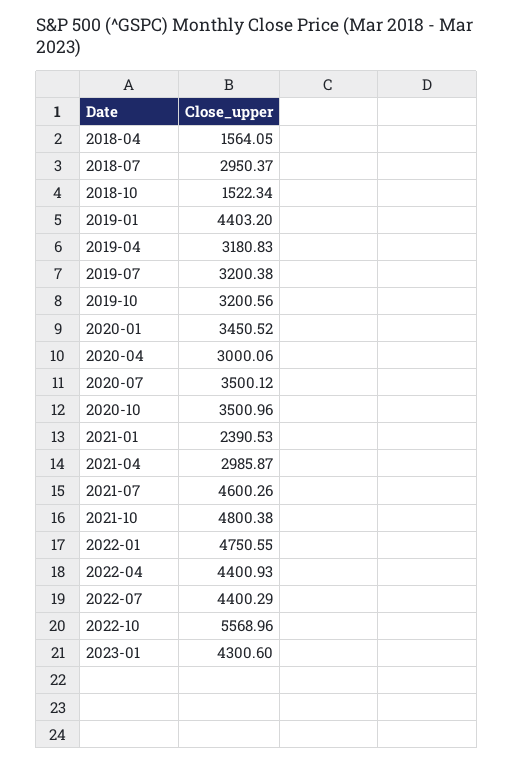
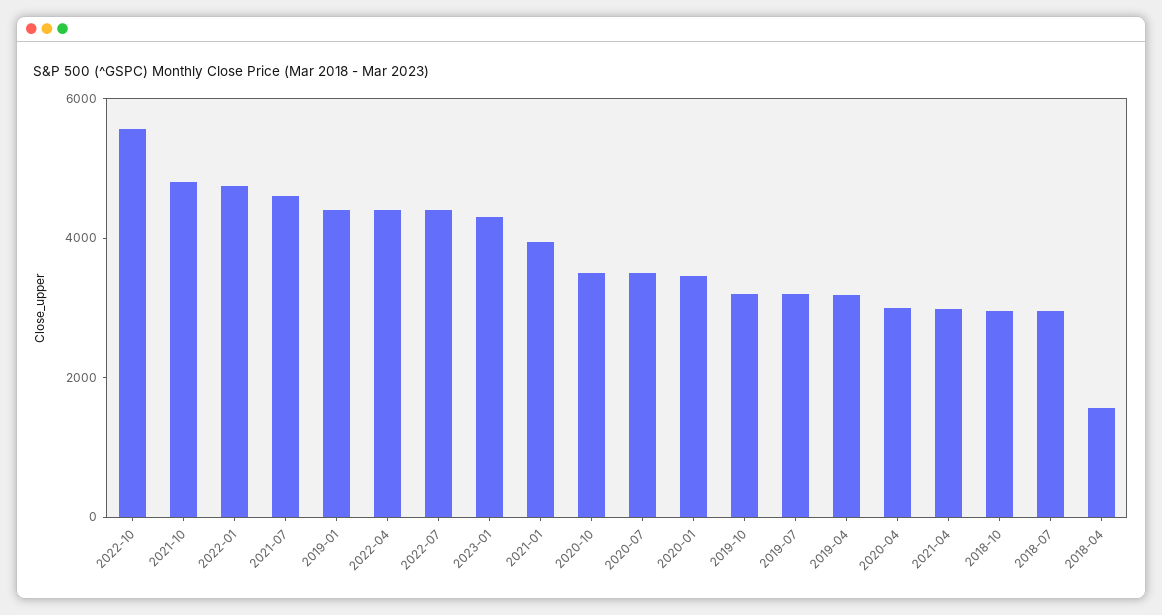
2018-10: 1522.34 -> 3000
2021-01: 2390.53 -> 4000

